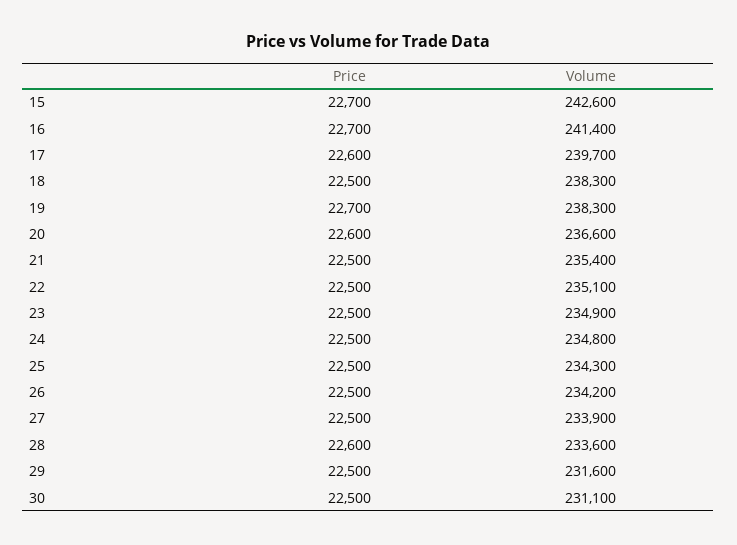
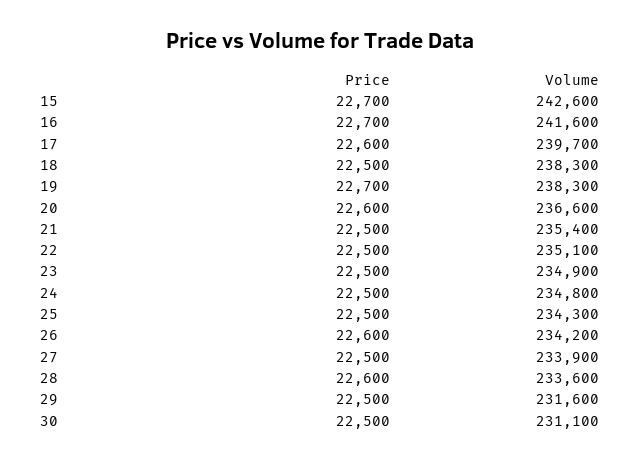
Volume, 16: 241400 -> 241600
Price, 26: 22500 -> 22600

